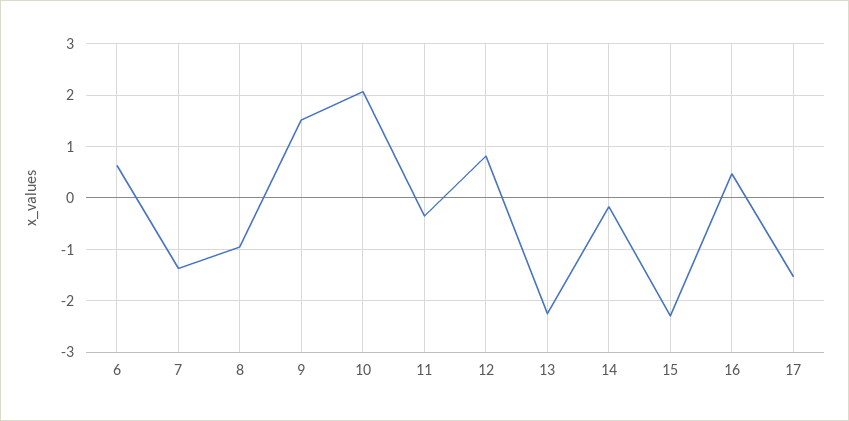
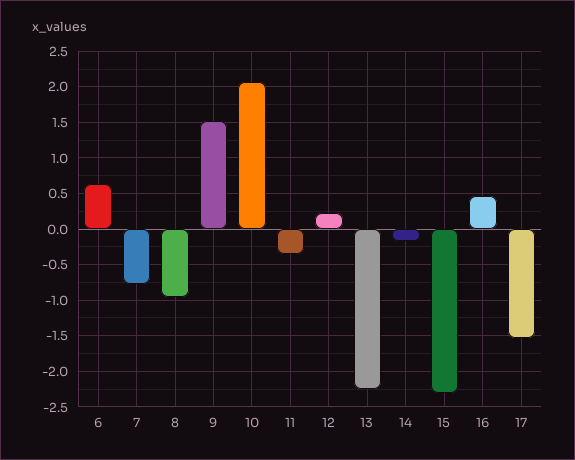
7: -1.4 -> -0.8
12: 0.8 -> 0.2

